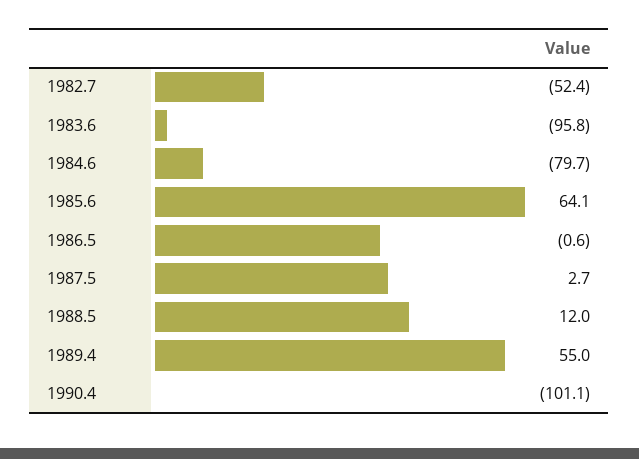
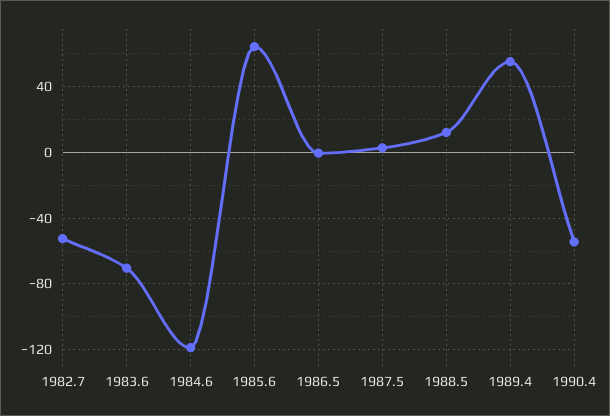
1983.6: -95.8 -> -70
1984.6: -79.7 -> -120
1990.4: -101.1 -> -55

